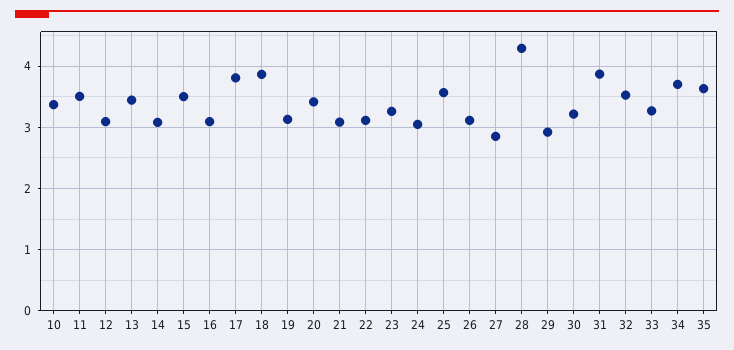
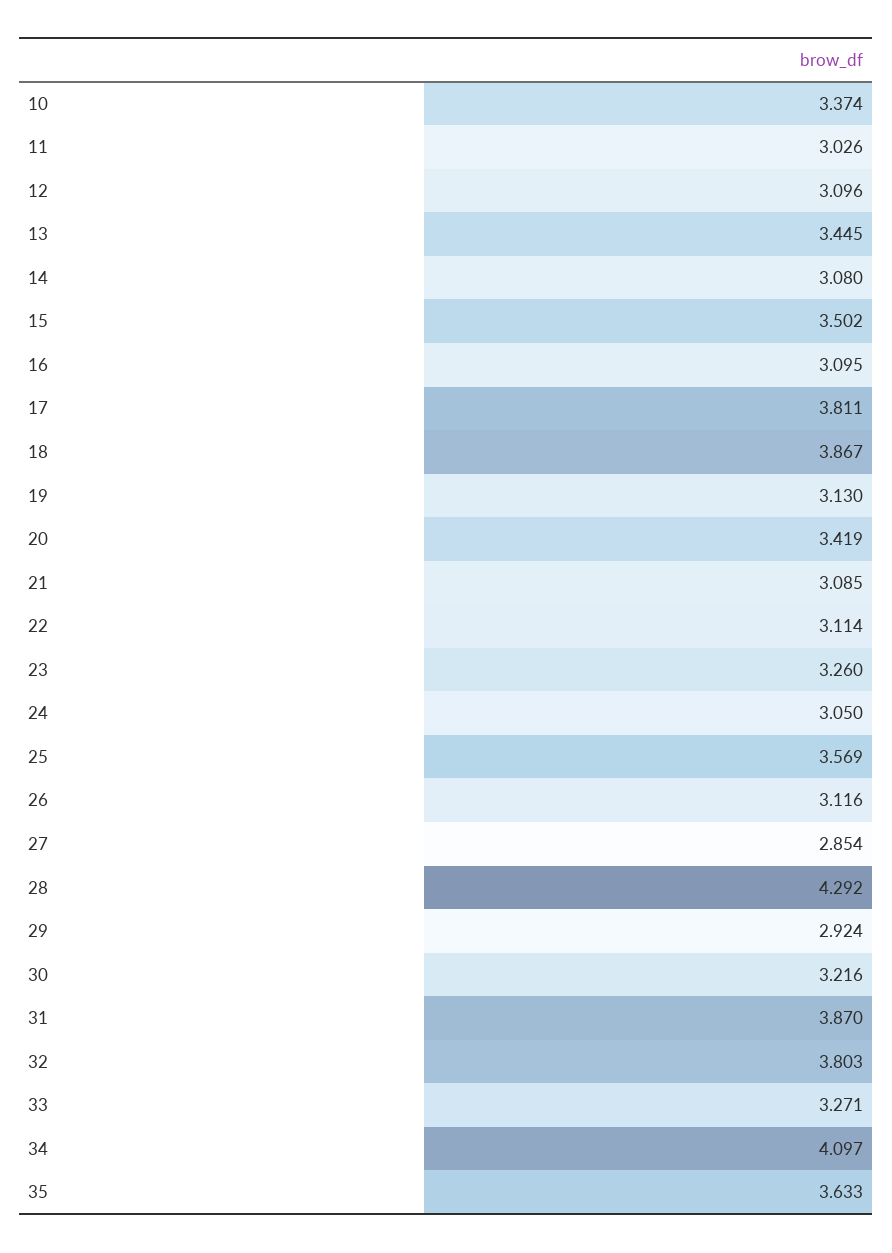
11: 3.5 -> 3.026
32: 3.5 -> 3.803
34: 3.7 -> 4.097

